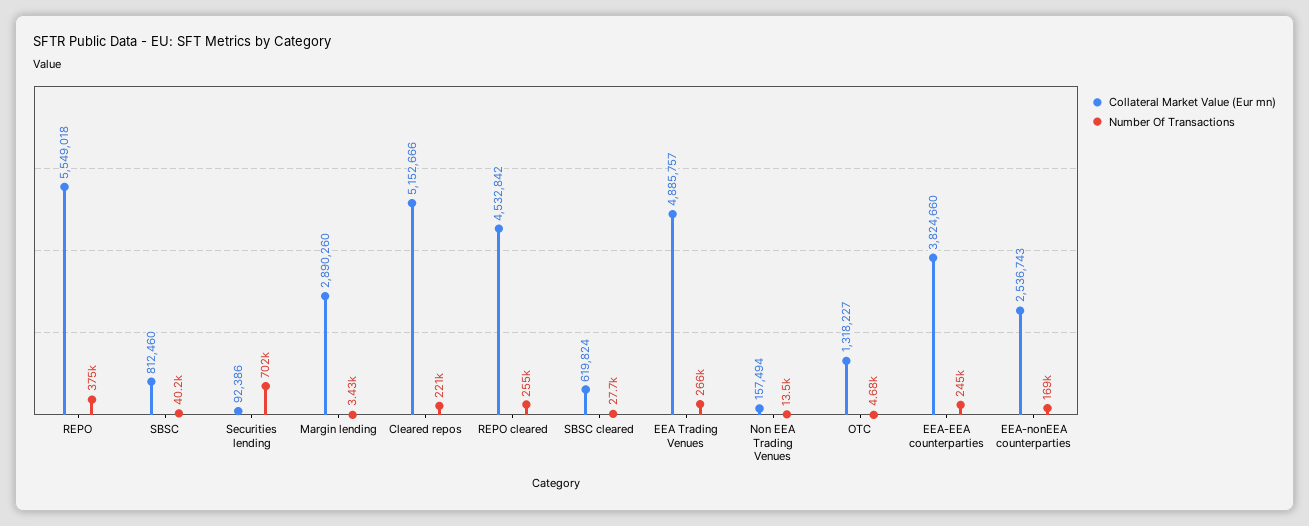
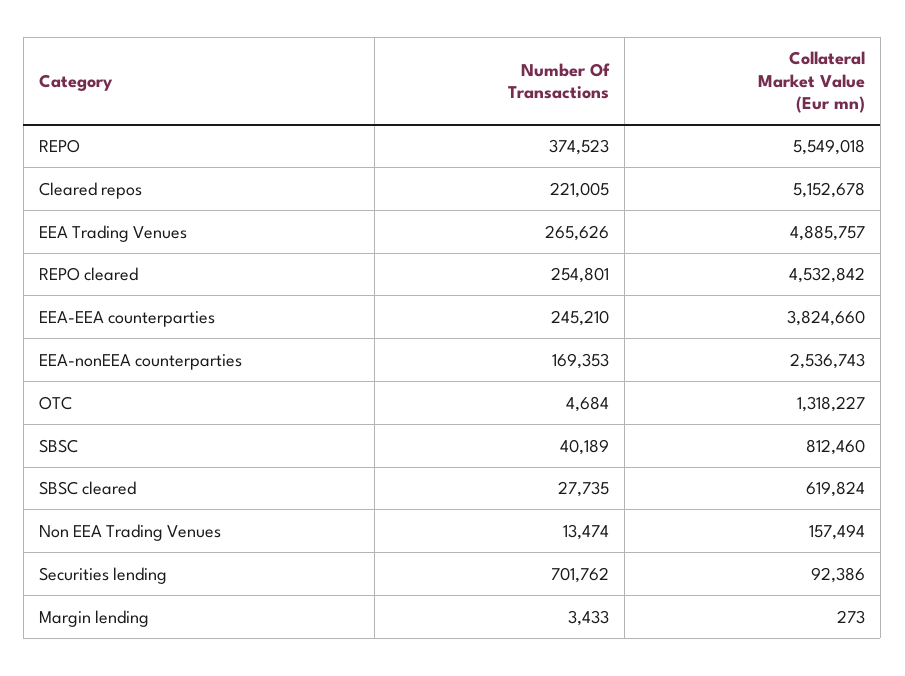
Collateral Market Value (Eur mn), Margin lending: 2890260 -> 273
Collateral Market Value (Eur mn), Cleared repos: 5152666 -> 5152678

